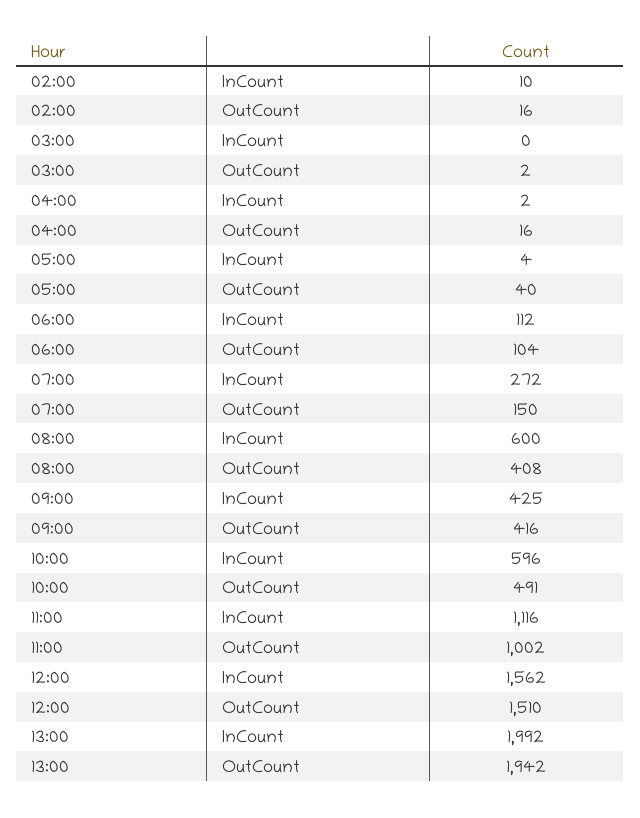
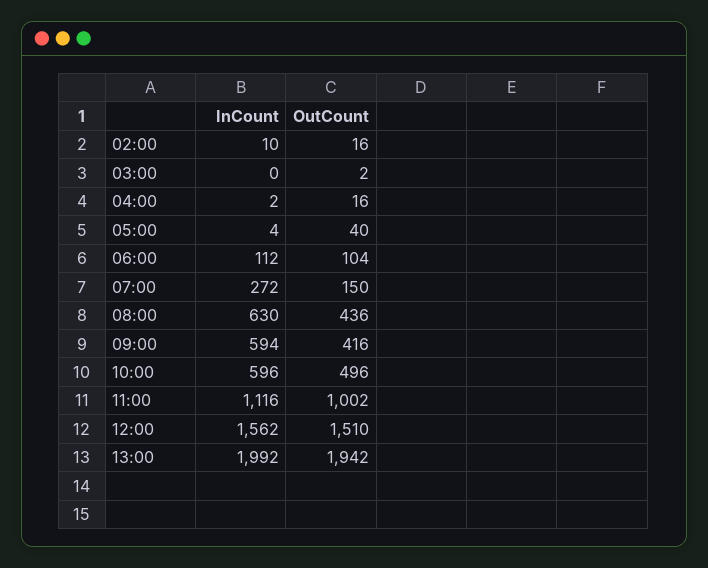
08:00, InCount: 600 -> 630
08:00, OutCount: 408 -> 436
09:00, InCount: 425 -> 594
10:00, OutCount: 491 -> 496

